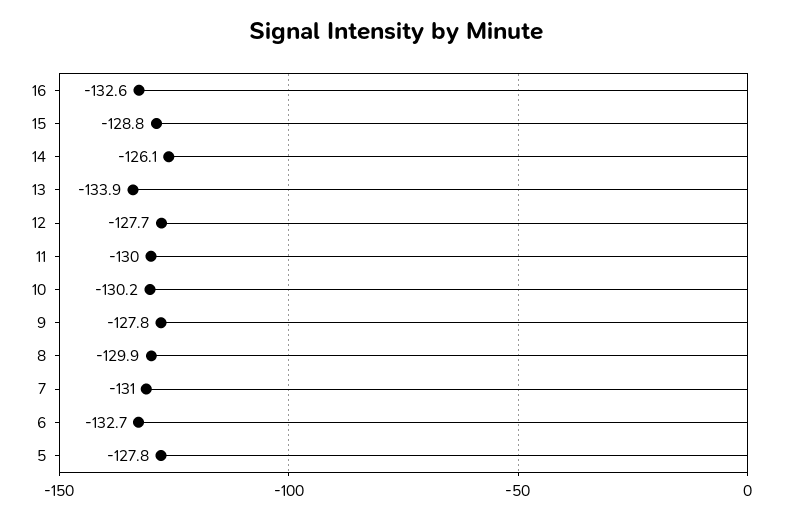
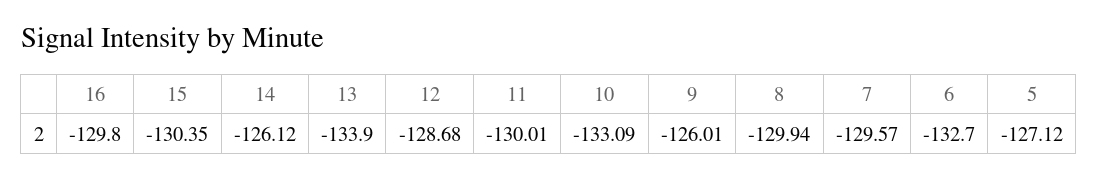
16: -132.6 -> -129.8
15: -128.8 -> -130.35
12: -127.7 -> -128.68
10: -130.2 -> -133.09
9: -127.8 -> -126.01
7: -131 -> -129.57
5: -127.8 -> -127.12

